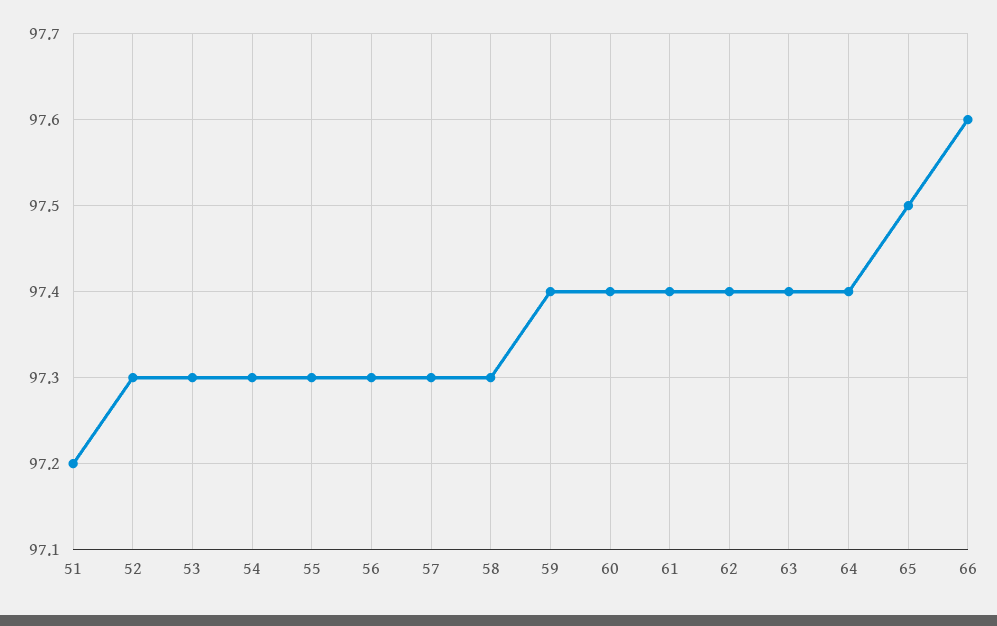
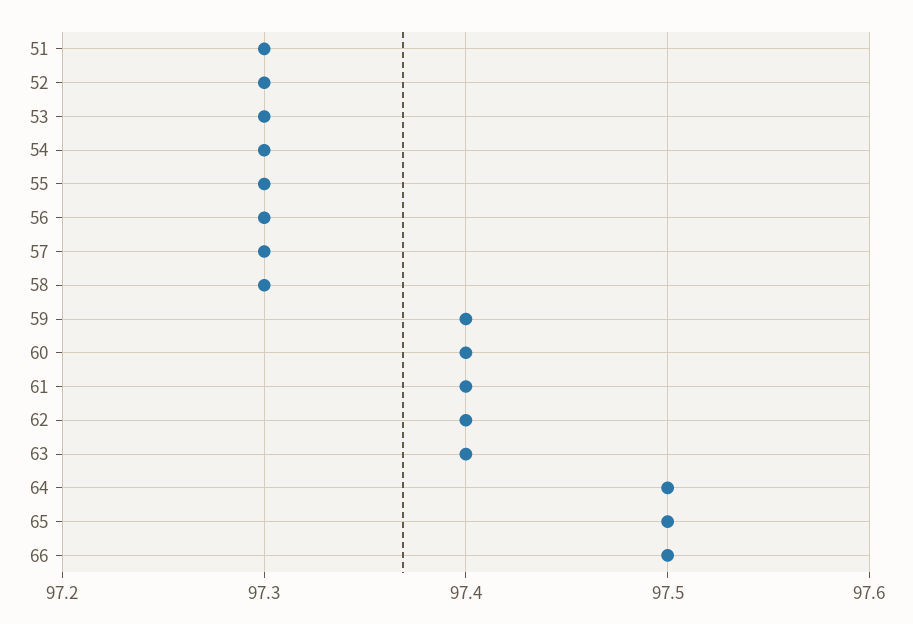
51: 97.2 -> 97.3
64: 97.4 -> 97.5
66: 97.6 -> 97.5

